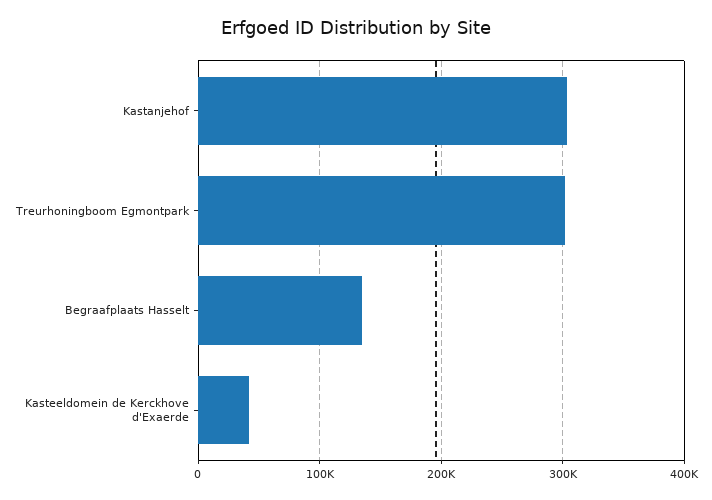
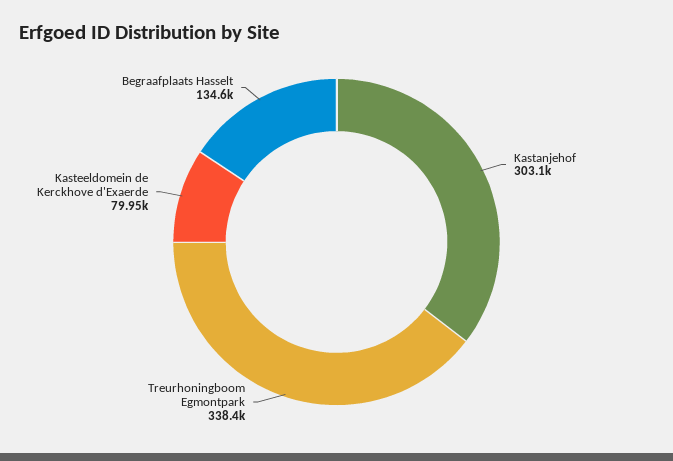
Treurhoningboom Egmontpark: 300000 -> 338400
Kasteeldomein de Kerckhove d'Exaerde: 40000 -> 79950

